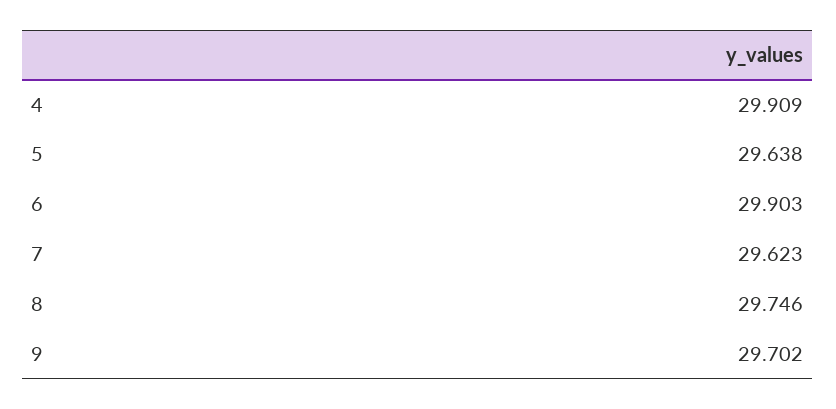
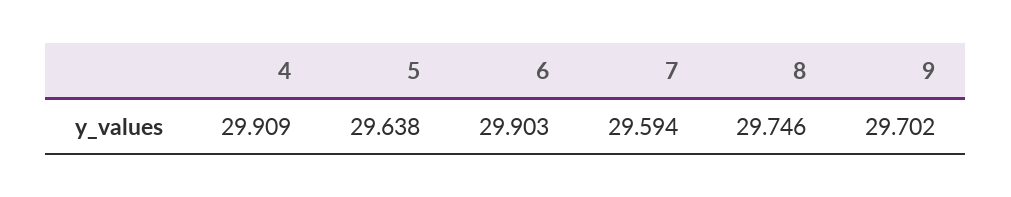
7: 29.623 -> 29.594

